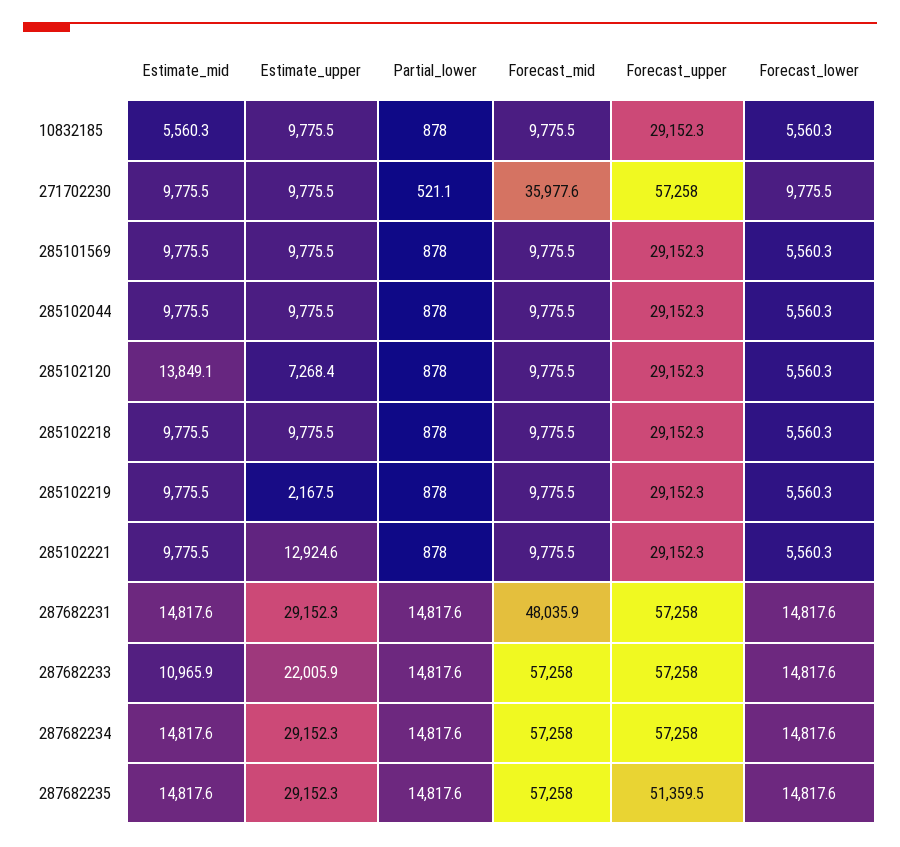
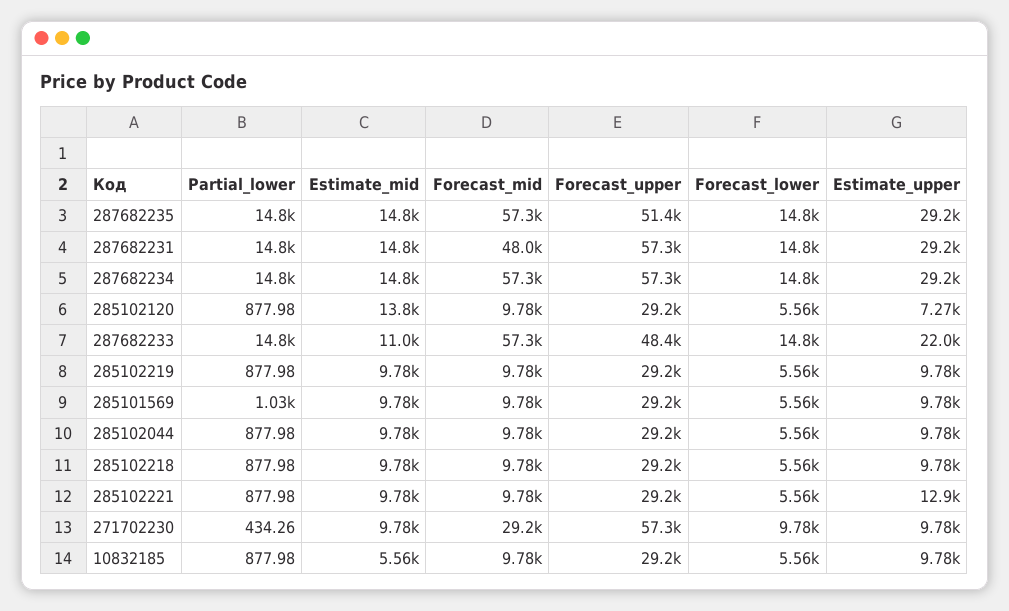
Partial_lower, 271702230: 521.1 -> 434.26
Forecast_mid, 271702230: 35977.6 -> 29200
Partial_lower, 285101569: 878 -> 1030
Estimate_upper, 285102219: 2167.5 -> 9780
Forecast_upper, 287682233: 57258 -> 48400

